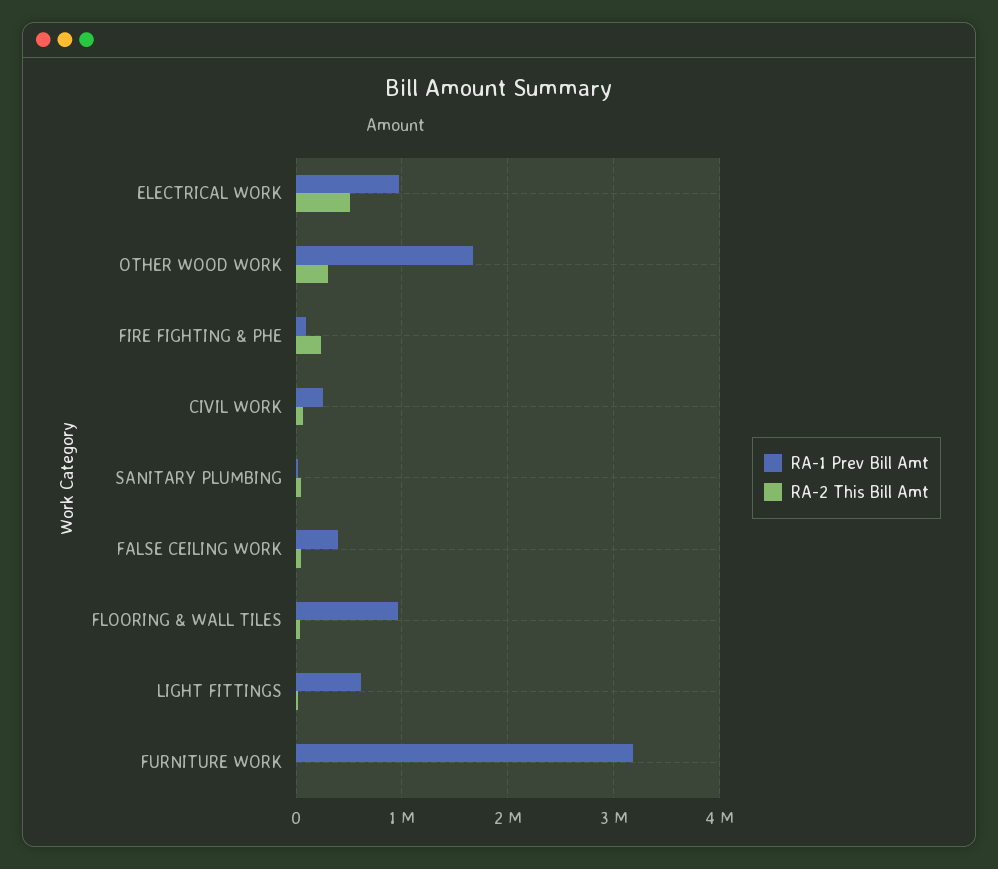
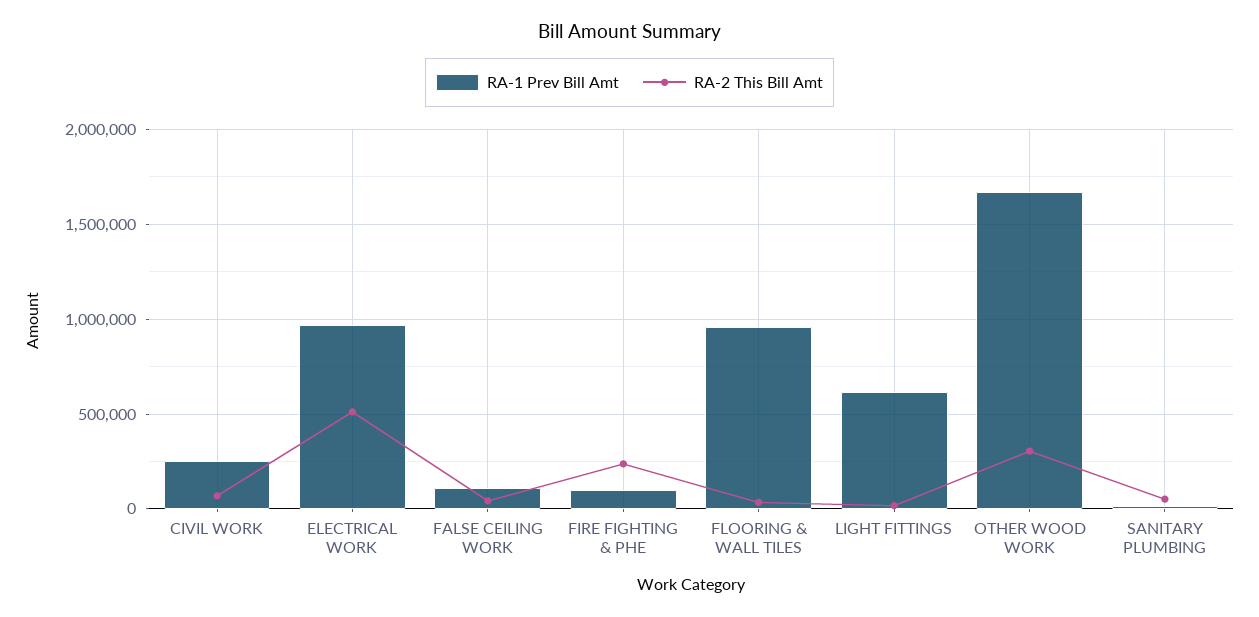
RA-1 Prev Bill Amt, FALSE CEILING WORK: 400000 -> 100000
RA-1 Prev Bill Amt, FURNITURE WORK: 3200000 -> none
RA-2 This Bill Amt, FURNITURE WORK: 0 -> none

